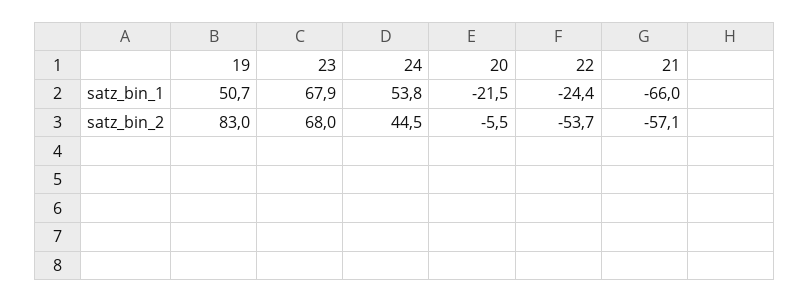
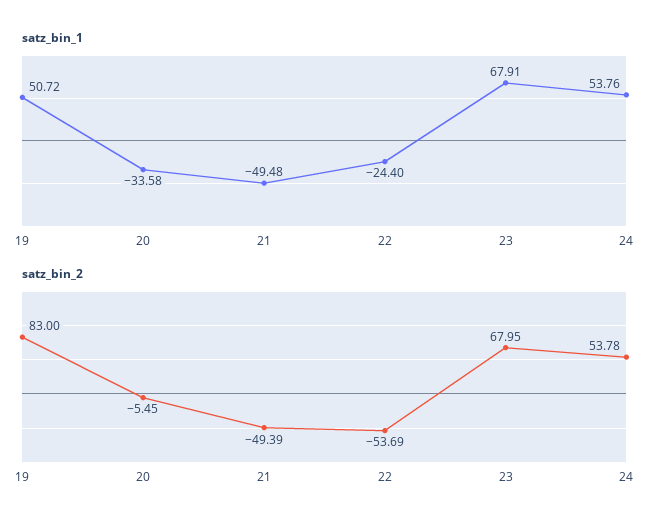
satz_bin_1, 20: -21.5 -> -33.58
satz_bin_1, 21: -66 -> -49.48
satz_bin_2, 24: 44.5 -> 53.78
satz_bin_2, 21: -57.1 -> -49.39

